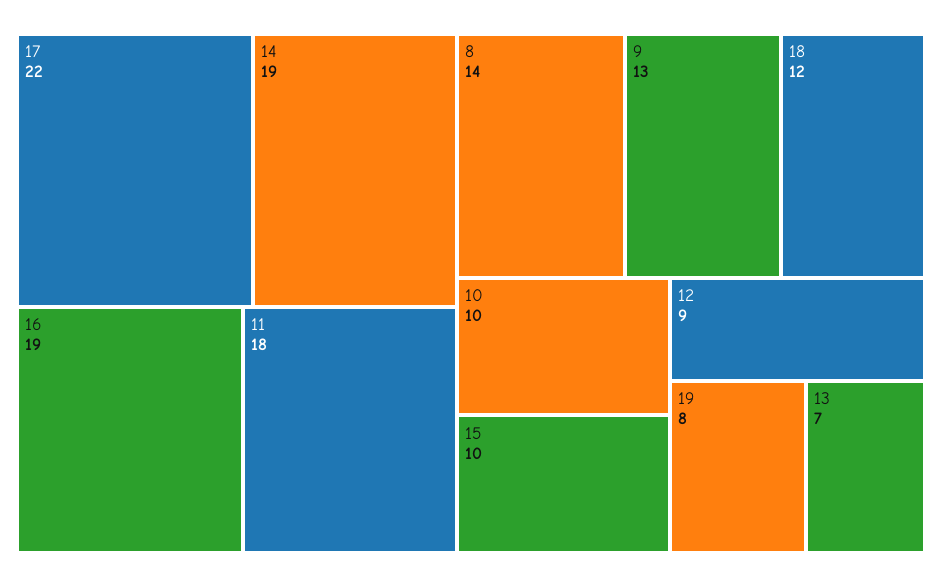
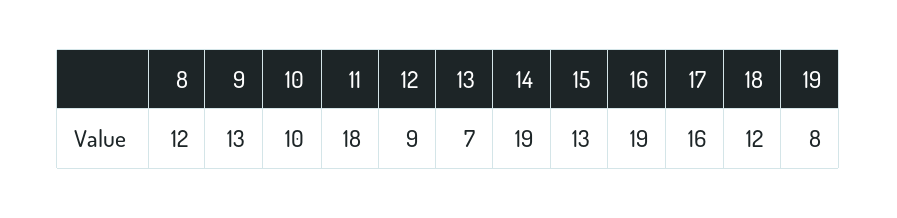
17: 22 -> 16
8: 14 -> 12
15: 10 -> 13

